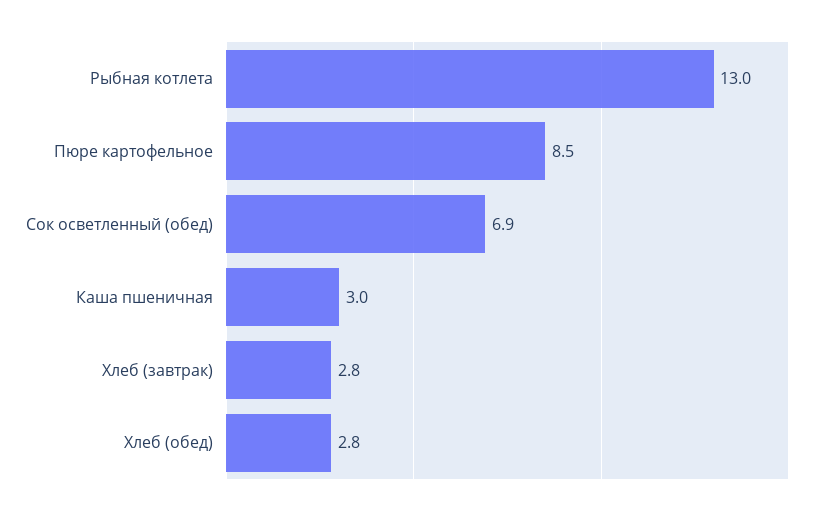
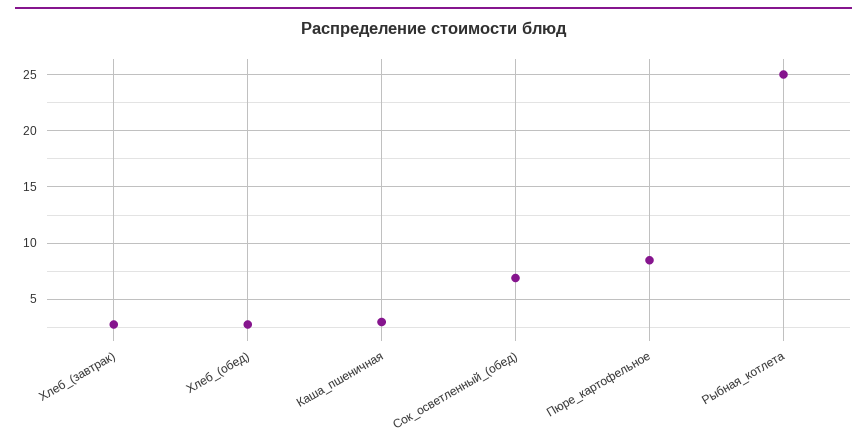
Рыбная котлета: 13 -> 25

